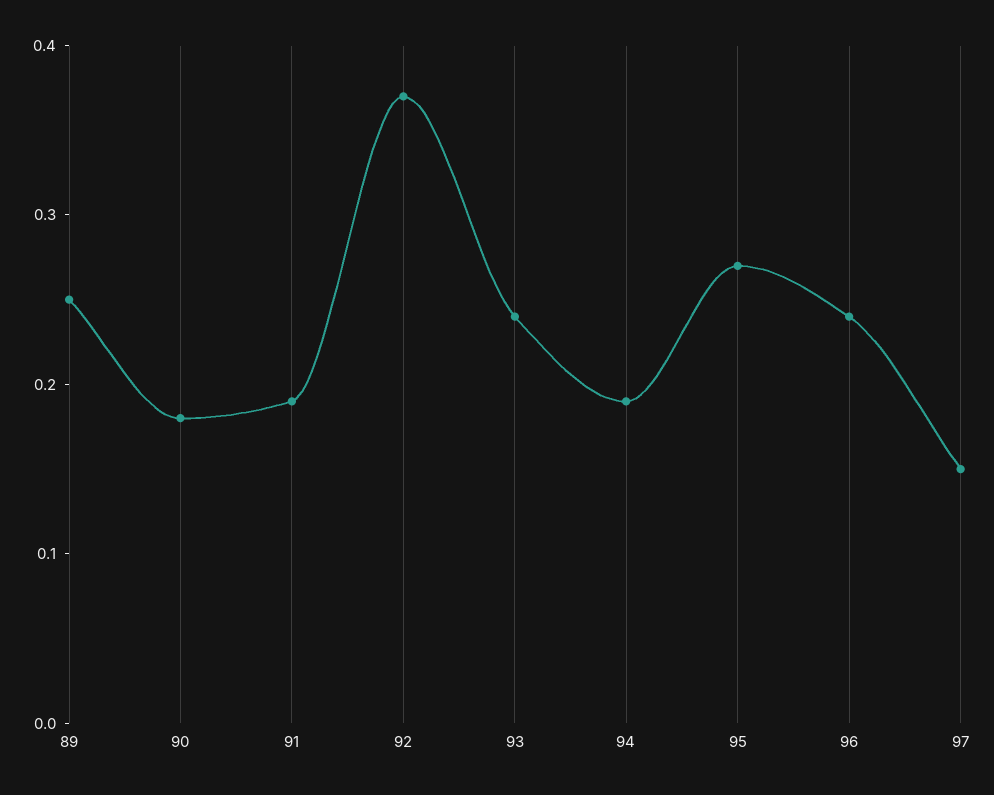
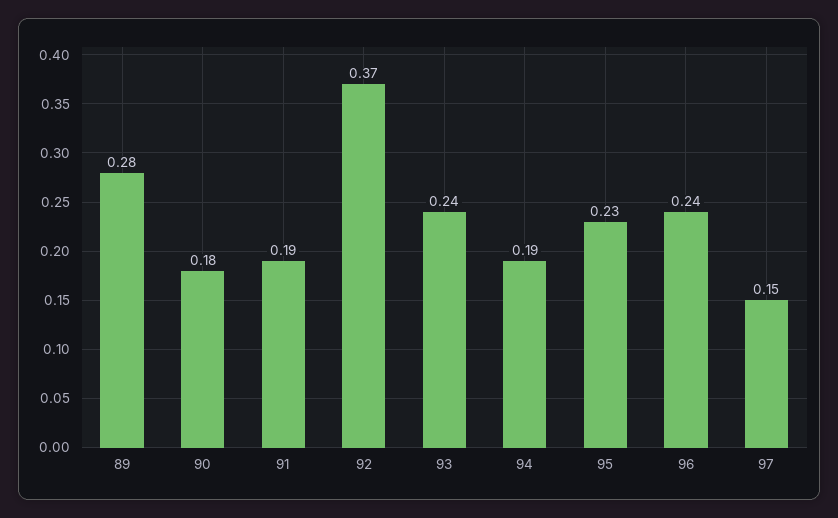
89: 0.25 -> 0.28
95: 0.27 -> 0.23

